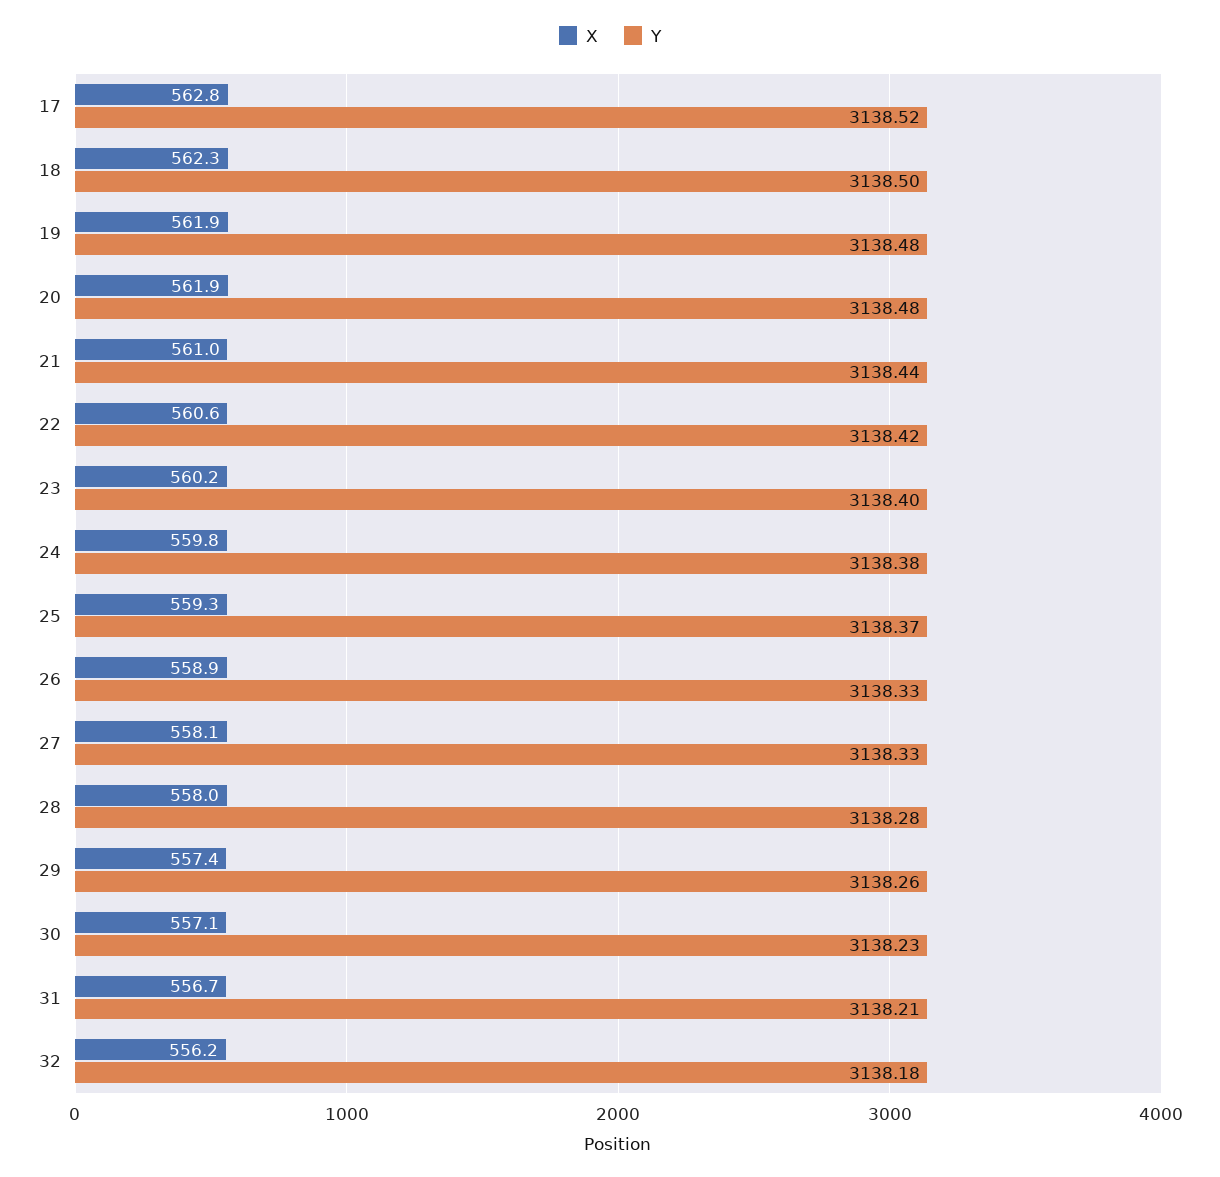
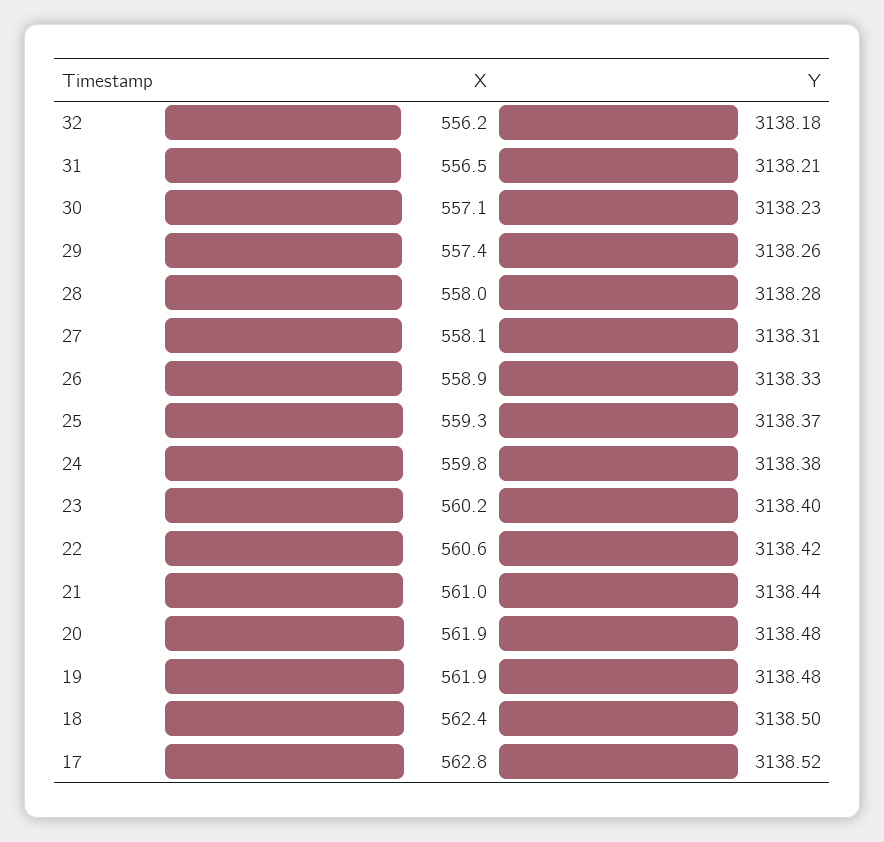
X, 18: 562.3 -> 562.4
Y, 27: 3138.33 -> 3138.31
X, 31: 556.7 -> 556.5

